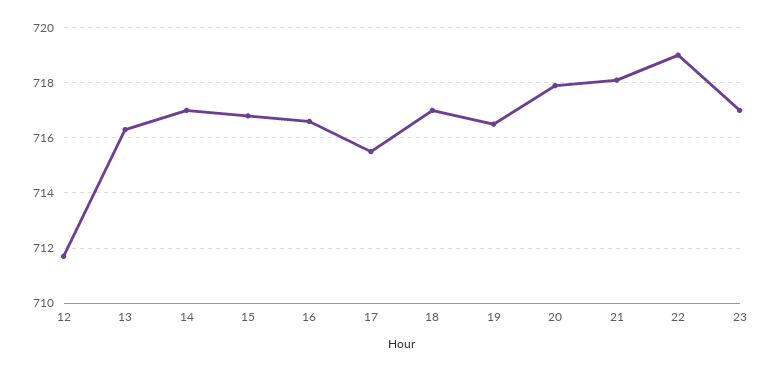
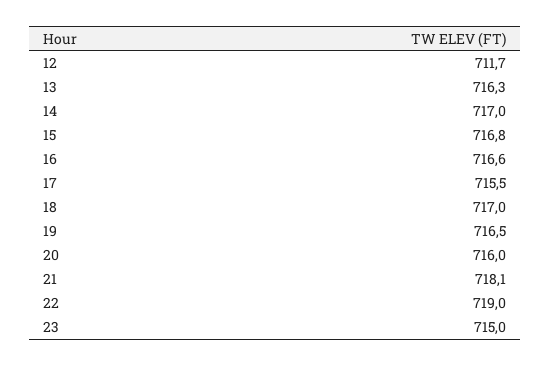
20: 718 -> 716
23: 717 -> 715

